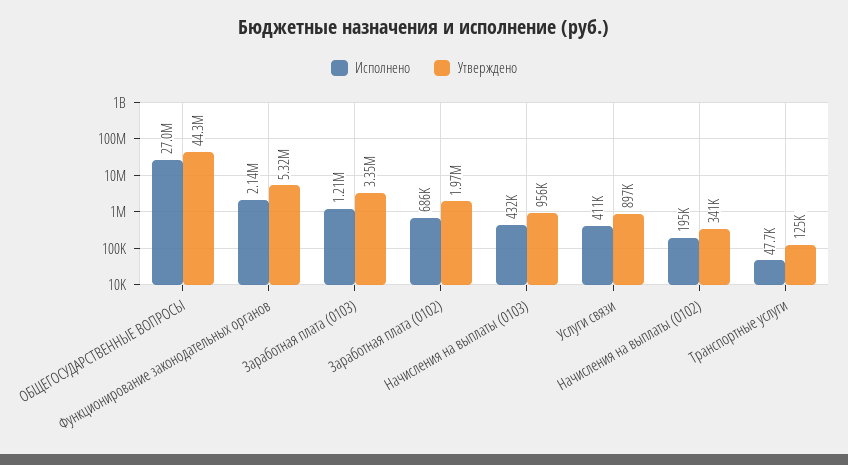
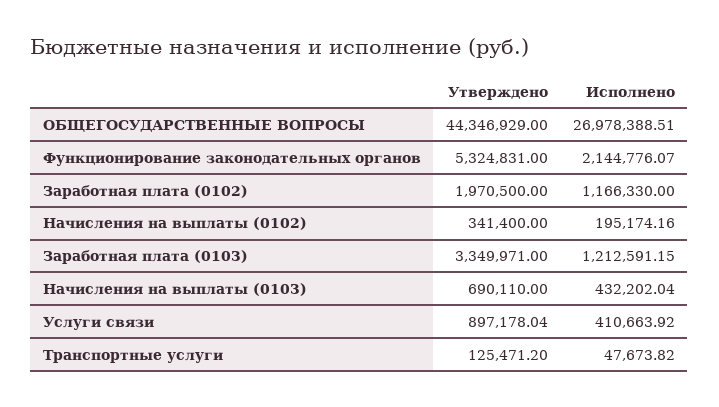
Исполнено, Заработная плата (0102): 686000 -> 1166330
Утверждено, Начисления на выплаты (0103): 956000 -> 690110

